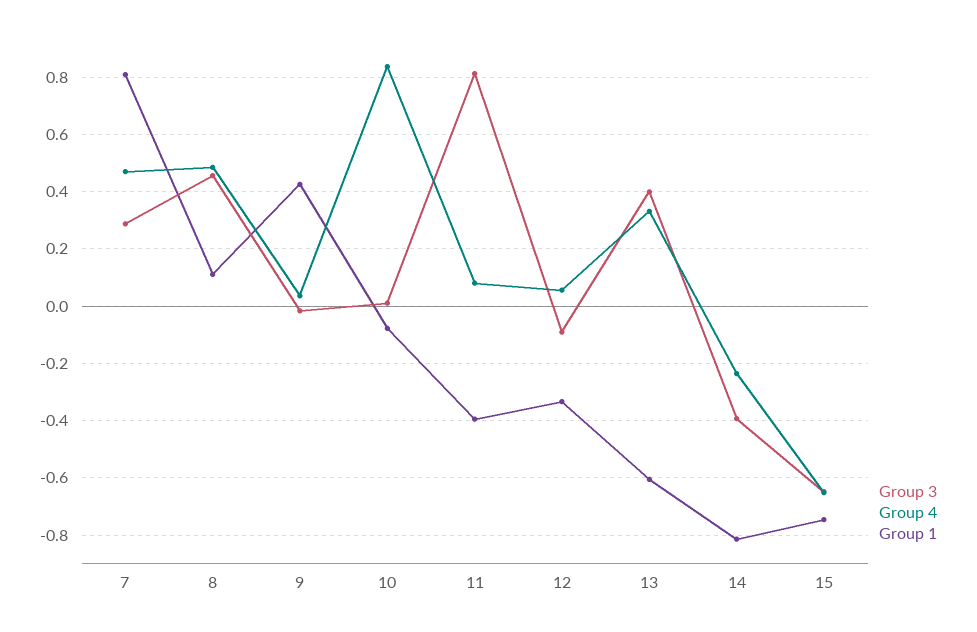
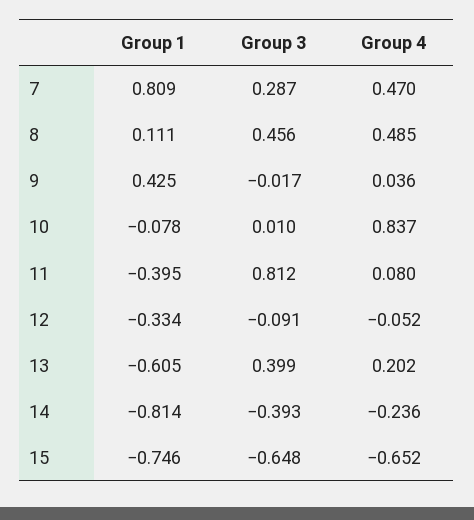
Group 4, 12: 0.05 -> -0.052
Group 4, 13: 0.325 -> 0.202

